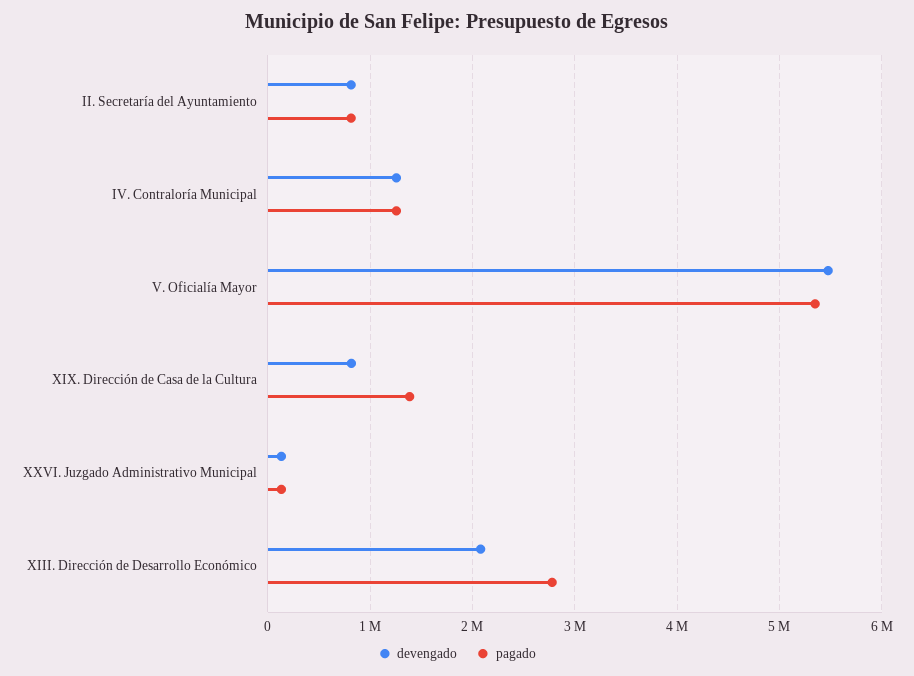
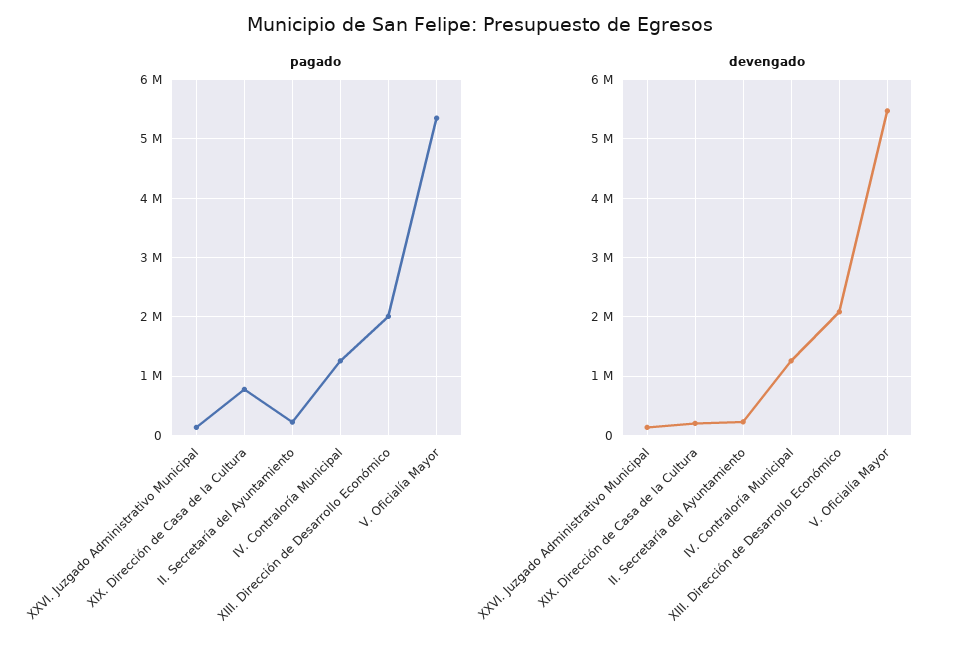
devengado, II. Secretaría del Ayuntamiento: 800000 -> 200000
pagado, II. Secretaría del Ayuntamiento: 800000 -> 200000
devengado, XIX. Dirección de Casa de la Cultura: 800000 -> 200000
pagado, XIX. Dirección de Casa de la Cultura: 1400000 -> 800000
pagado, XIII. Dirección de Desarrollo Económico: 2800000 -> 2000000

